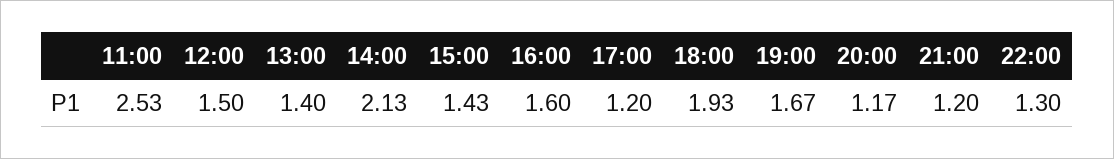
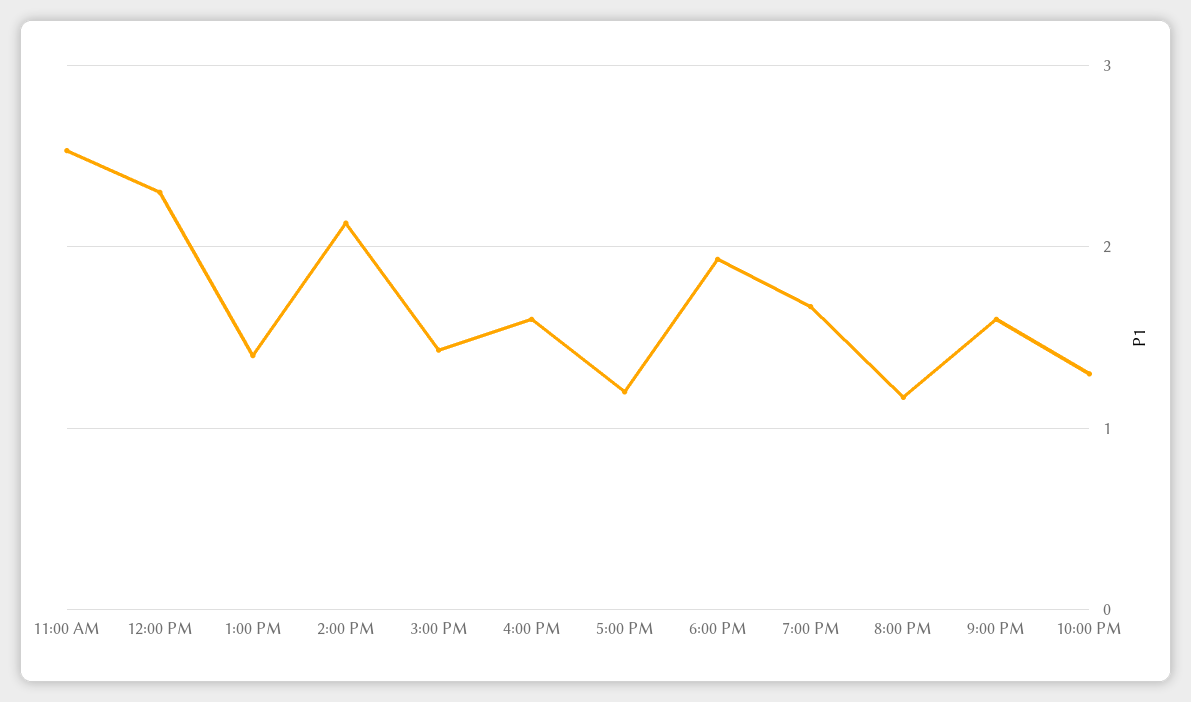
12:00: 1.5 -> 2.3
21:00: 1.2 -> 1.6

